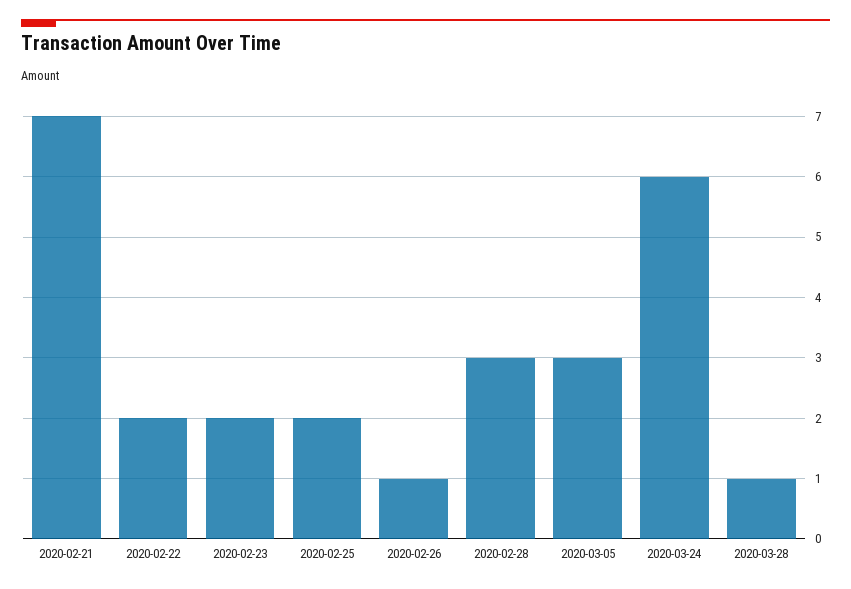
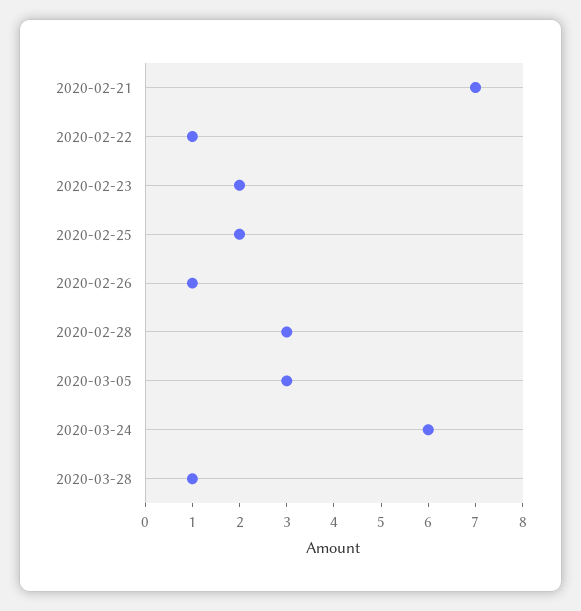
2020-02-22: 2 -> 1

